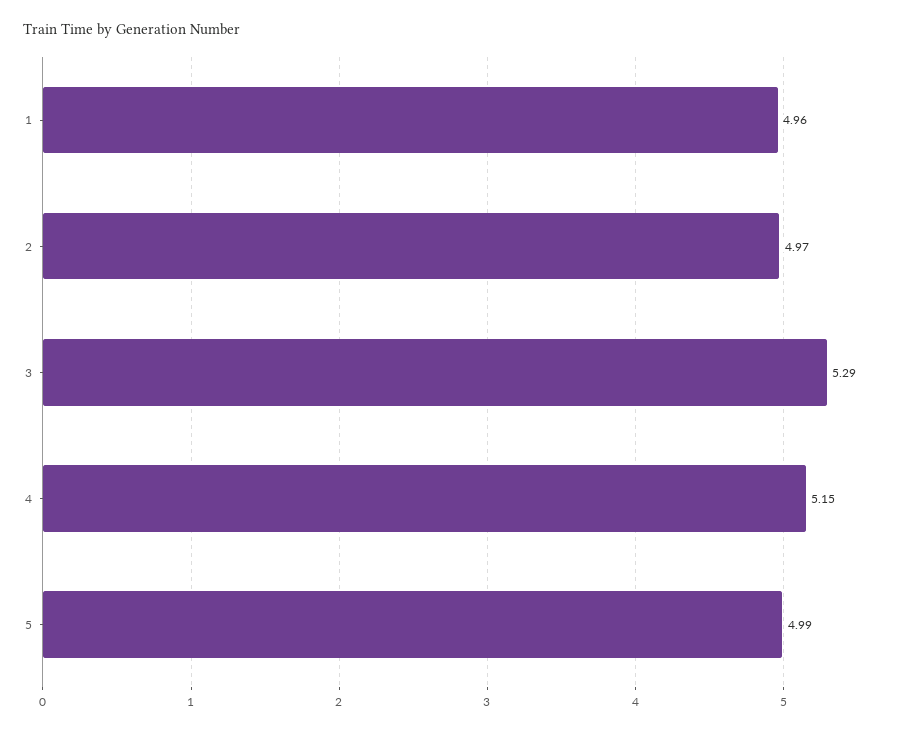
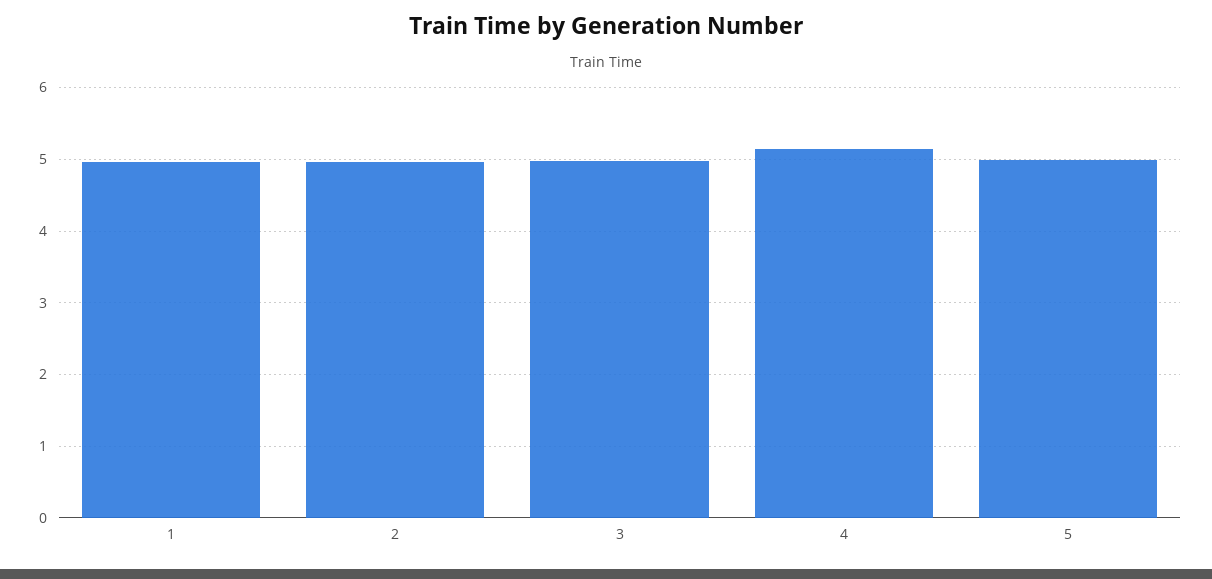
3: 5.29 -> 5

